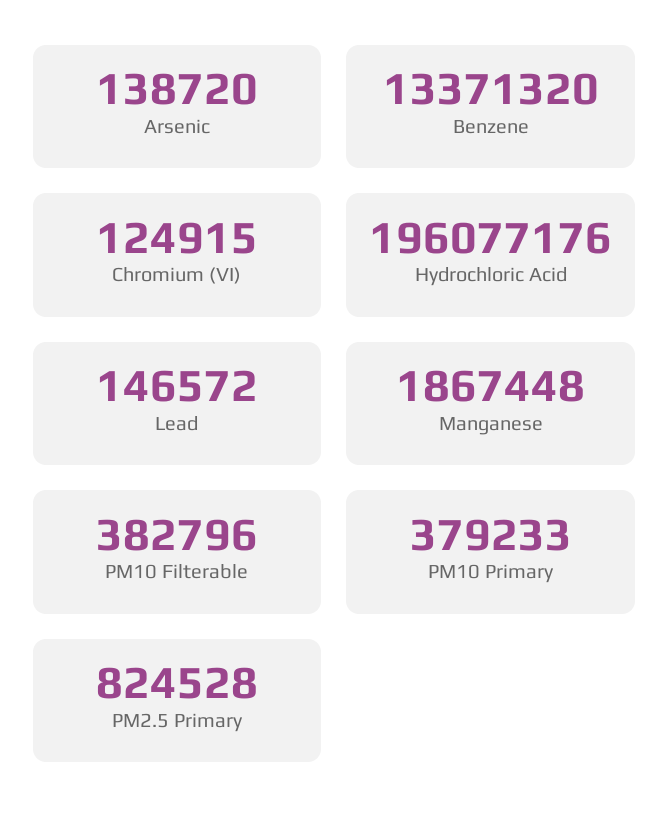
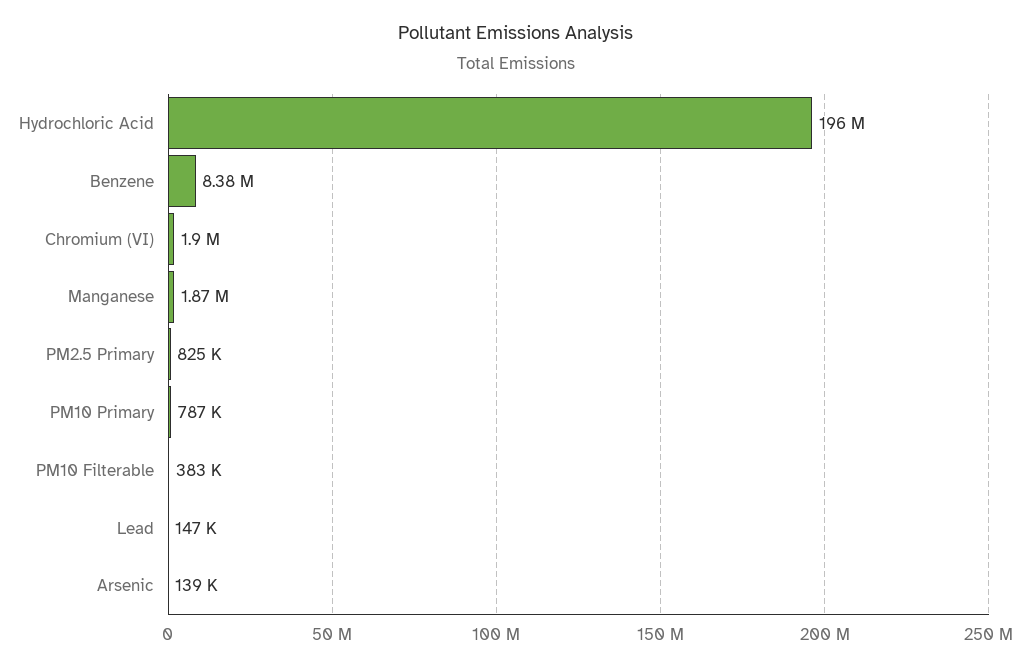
Benzene: 13371320 -> 8380000
Chromium (VI): 124915 -> 1900000
PM10 Primary: 379233 -> 787000

